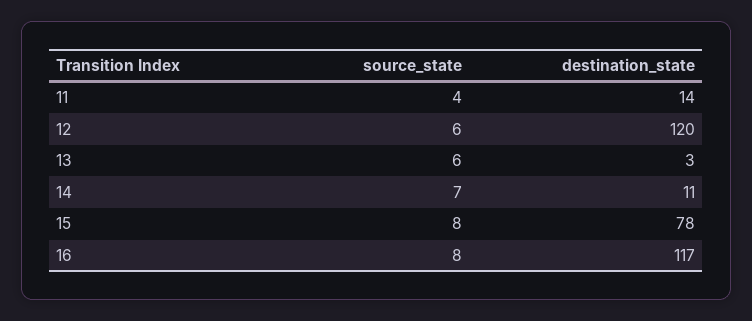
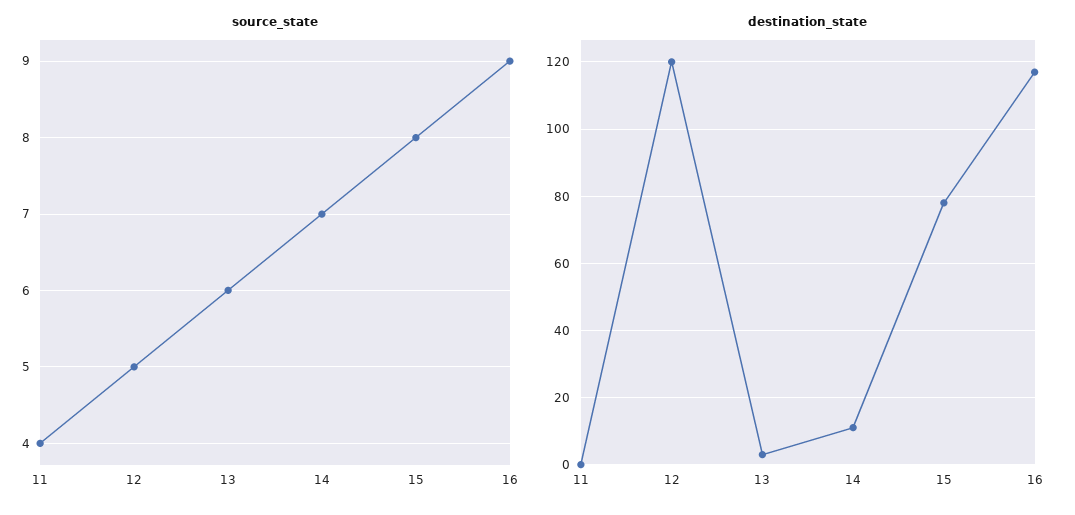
destination_state, 11: 14 -> 0
source_state, 12: 6 -> 5
source_state, 16: 8 -> 9

